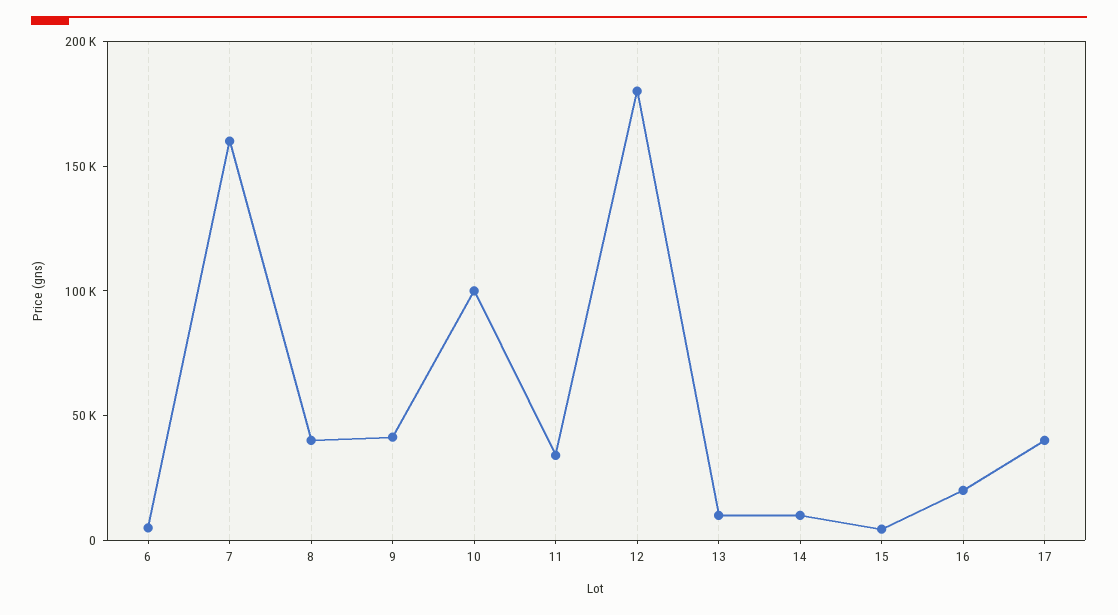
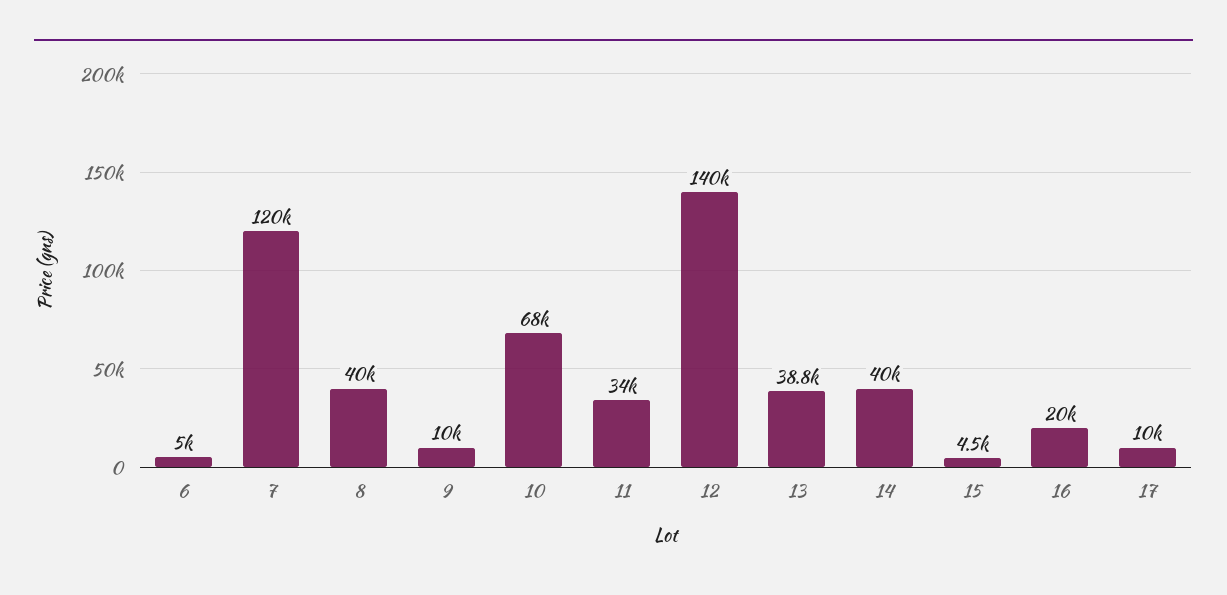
7: 160000 -> 120000
9: 40000 -> 10000
10: 100000 -> 68000
12: 180000 -> 140000
13: 10000 -> 38800
14: 10000 -> 40000
17: 40000 -> 10000

